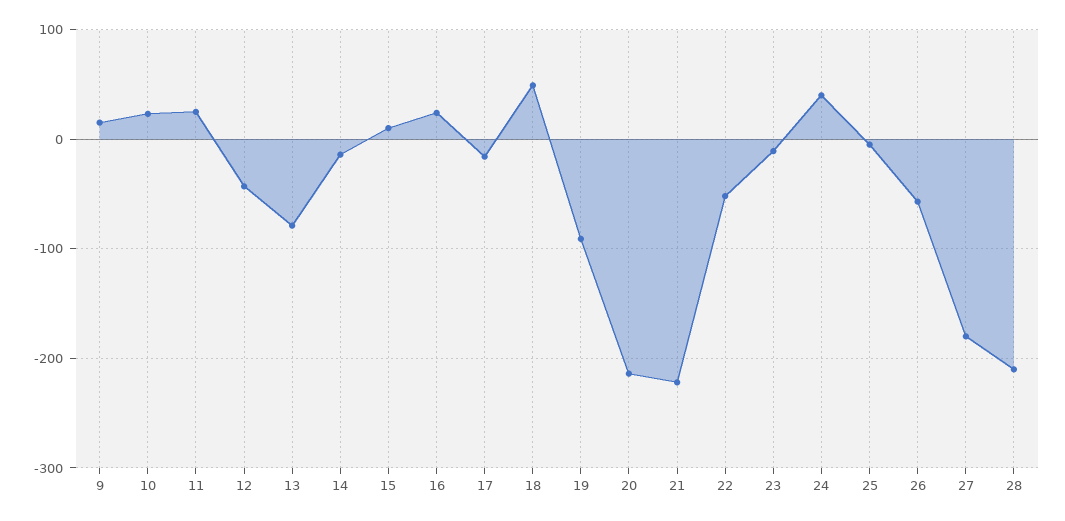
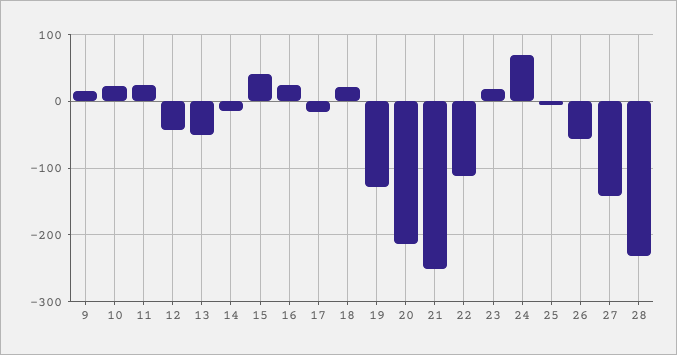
13: -80 -> -50
15: 10 -> 40
18: 50 -> 20
19: -90 -> -130
21: -220 -> -250
22: -50 -> -110
23: -10 -> 20
24: 40 -> 70
27: -180 -> -140
28: -210 -> -230

